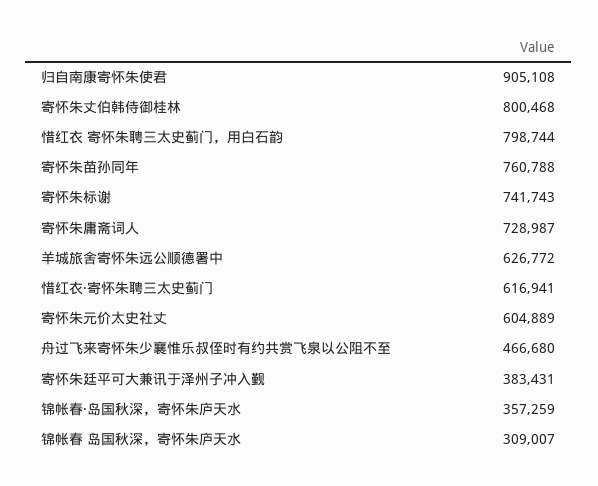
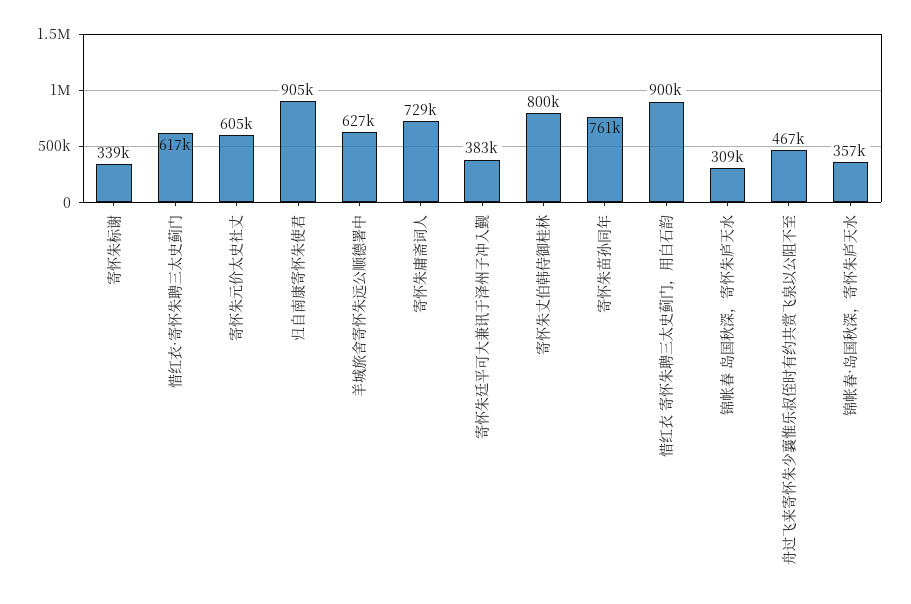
惜红衣 寄怀朱聘三太史蓟门，用白石韵: 798744 -> 900000
寄怀朱标谢: 741743 -> 339000

